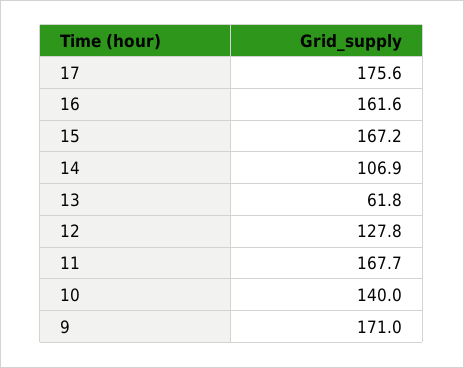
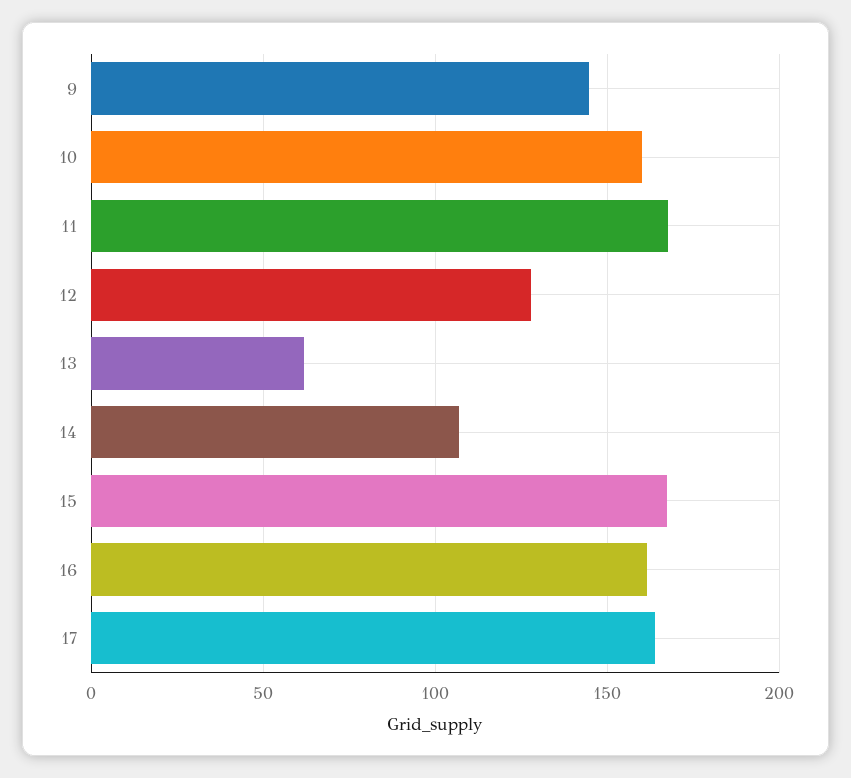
17: 175.6 -> 165
10: 140 -> 160
9: 171 -> 145

